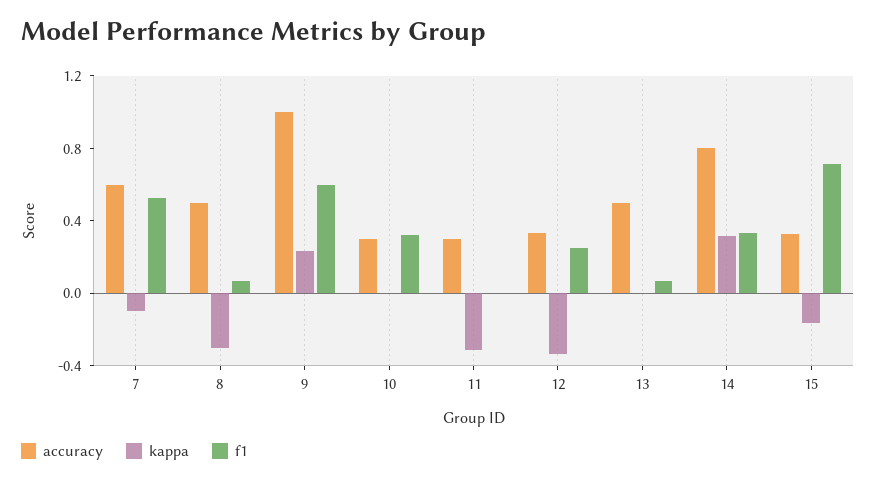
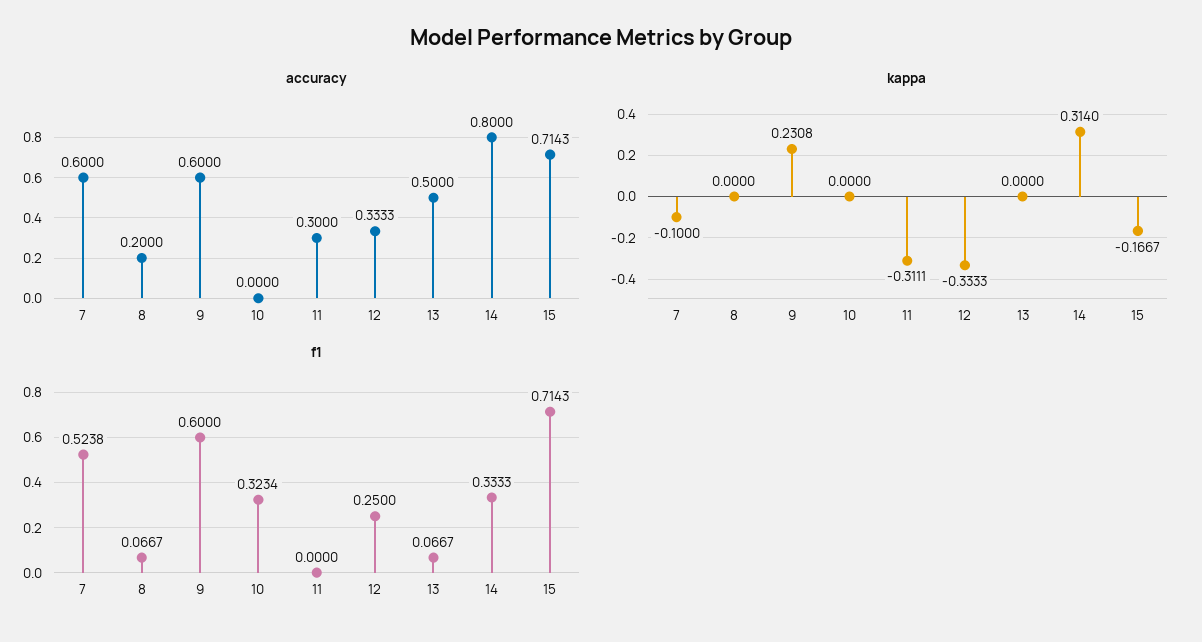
accuracy, 8: 0.5 -> 0.2
kappa, 8: -0.3 -> 0
accuracy, 9: 1 -> 0.6
accuracy, 10: 0.3 -> 0
accuracy, 15: 0.3 -> 0.7143

